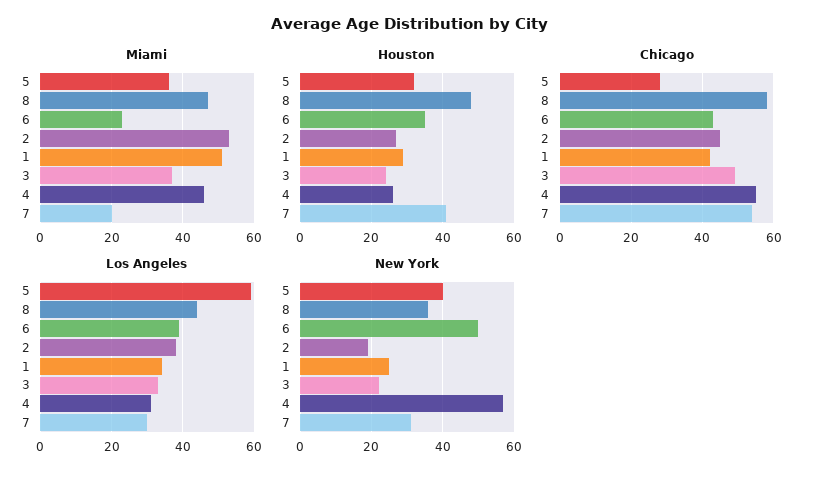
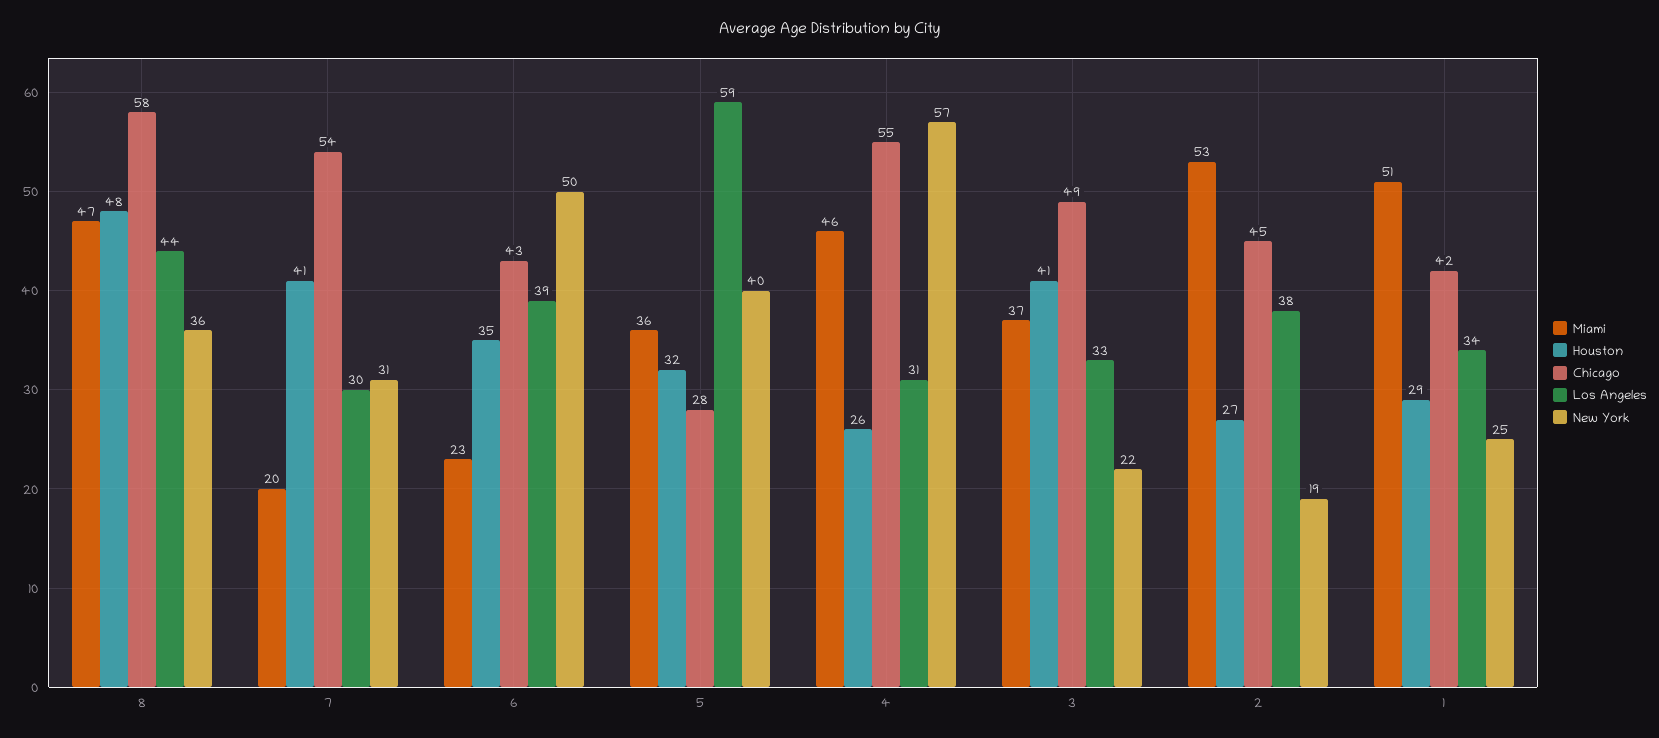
Houston, 3: 25 -> 41

